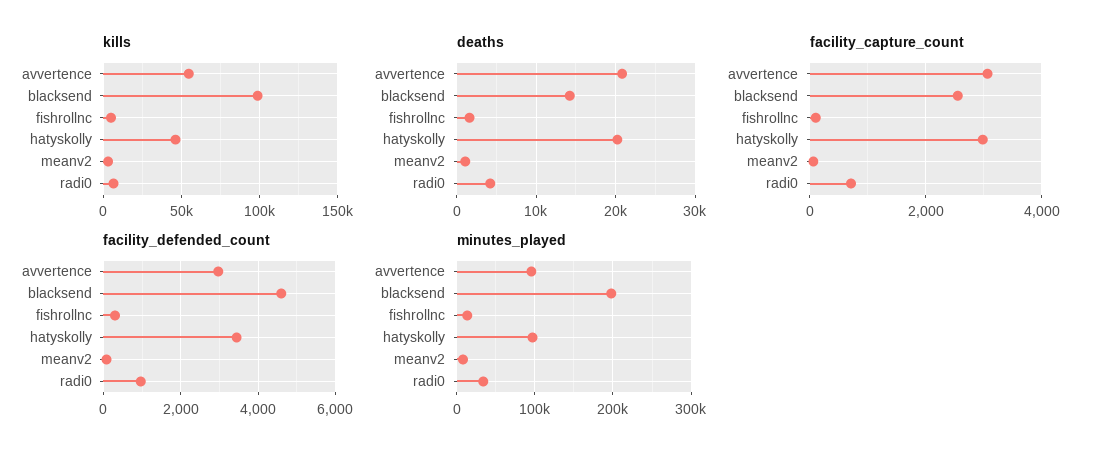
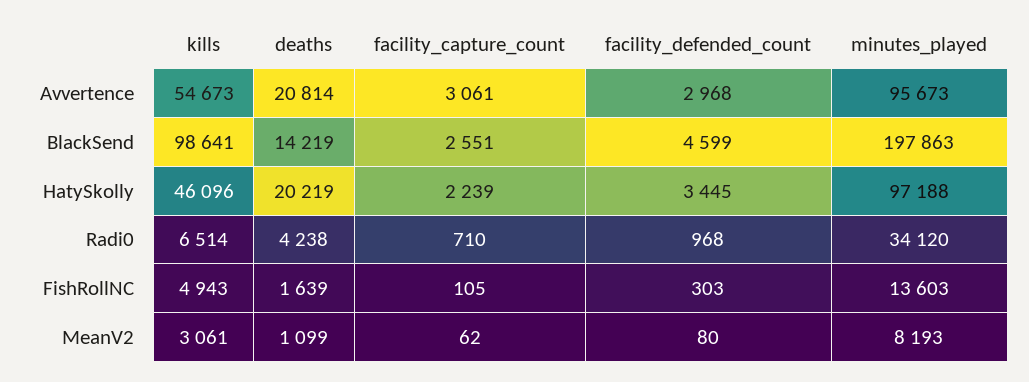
facility_capture_count, hatyskolly: 3000 -> 2239

